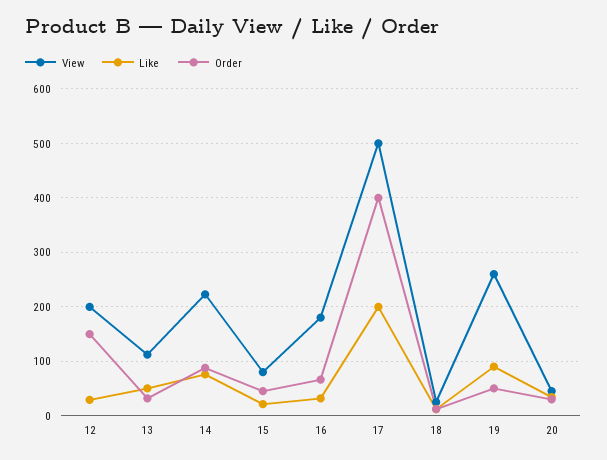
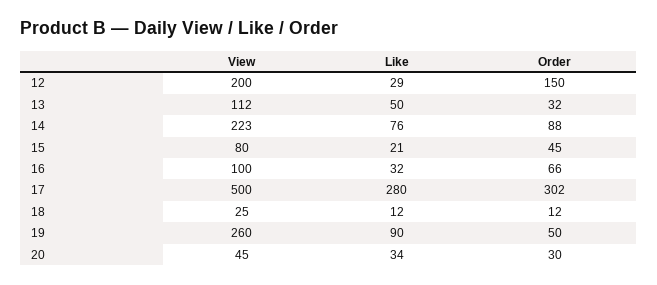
View, 16: 180 -> 100
Like, 17: 200 -> 280
Order, 17: 400 -> 302

